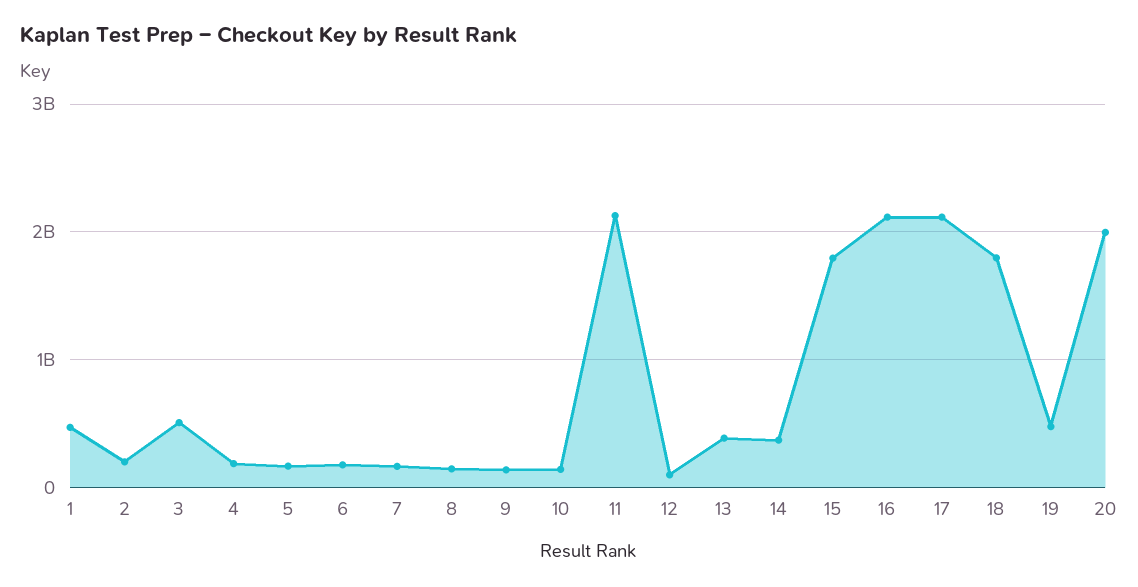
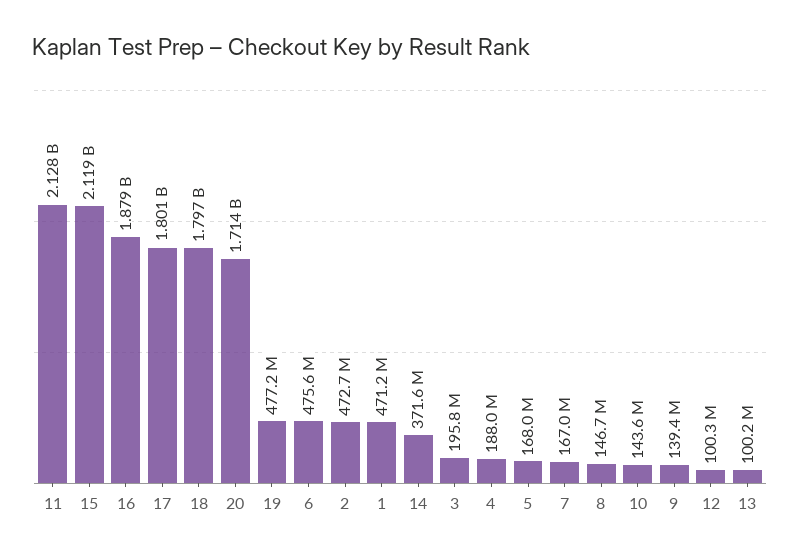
2: 200000000 -> 472700000
3: 500000000 -> 195800000
6: 200000000 -> 475600000
13: 400000000 -> 100200000
15: 1800000000 -> 2119000000
16: 2100000000 -> 1879000000
17: 2100000000 -> 1801000000
20: 2000000000 -> 1714000000

